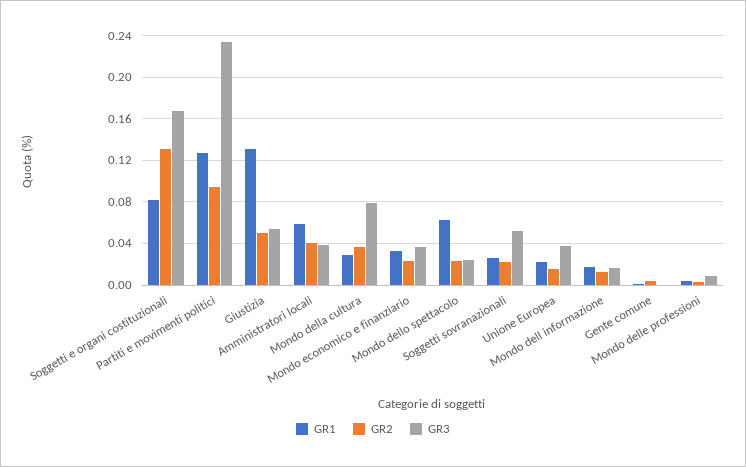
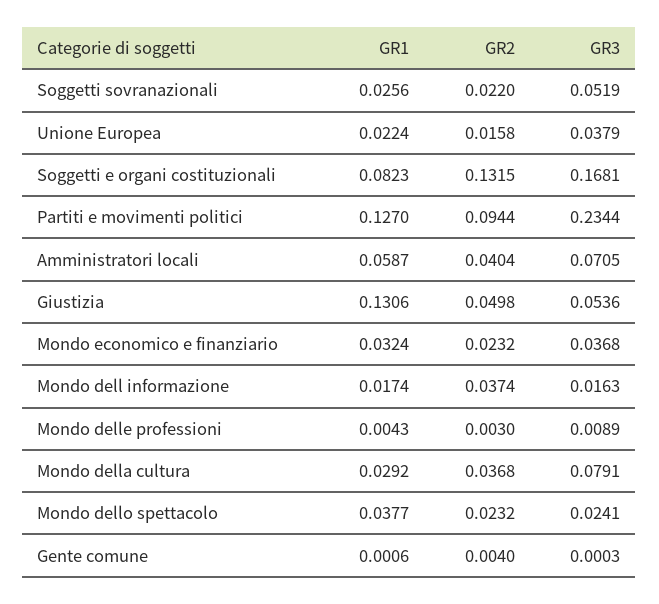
GR3, Amministratori locali: 0.04 -> 0.0705
GR1, Mondo dello spettacolo: 0.06 -> 0.0377
GR2, Mondo dell informazione: 0.01 -> 0.0374

